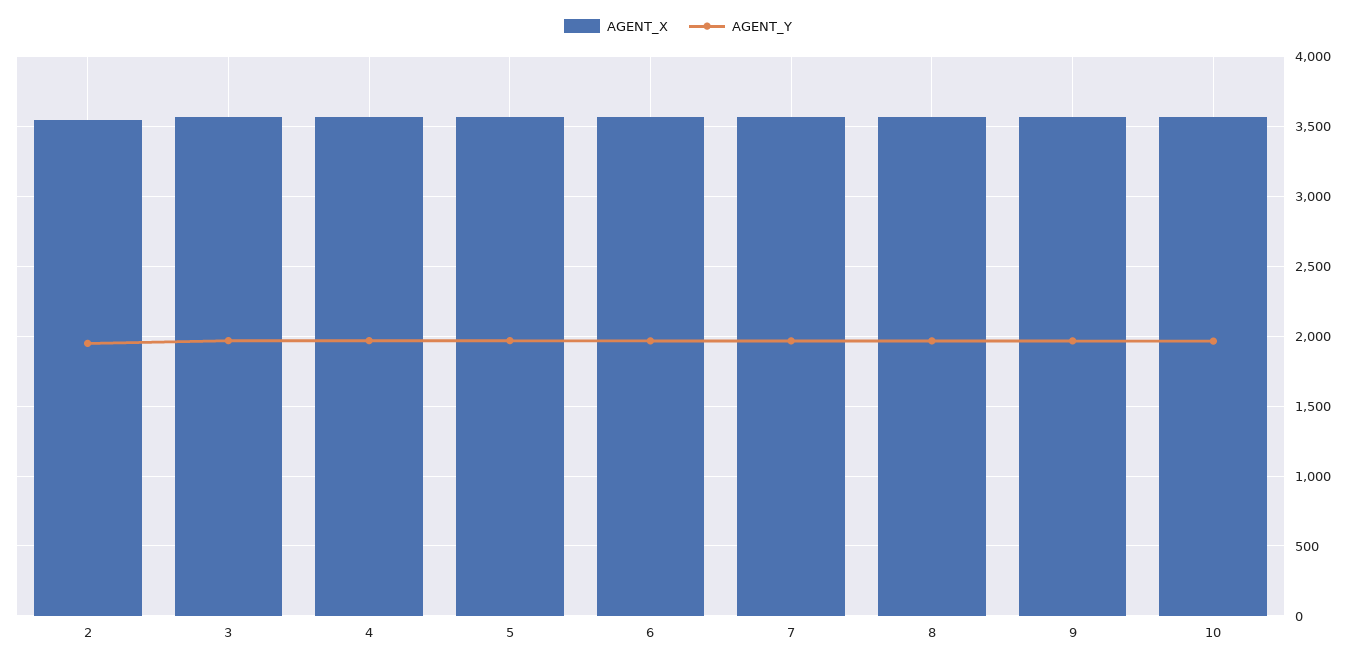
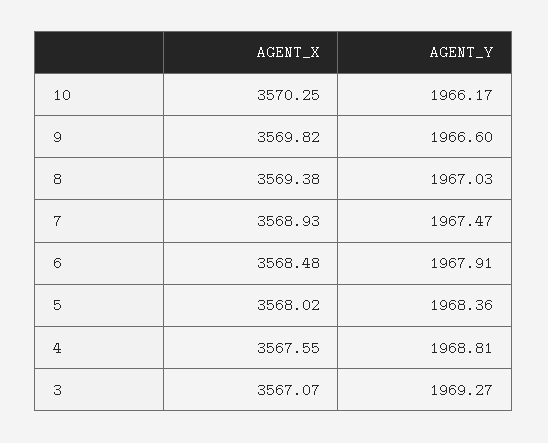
AGENT_X, 2: 3550 -> none
AGENT_Y, 2: 1950 -> none

